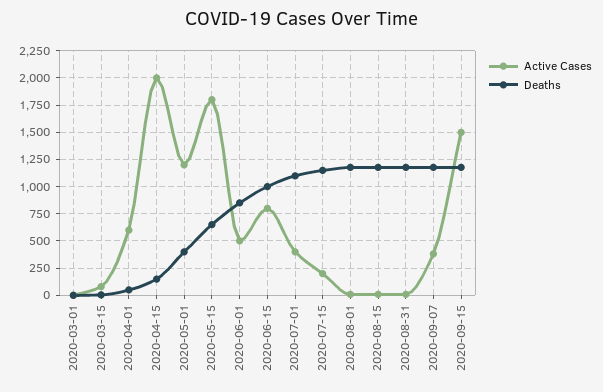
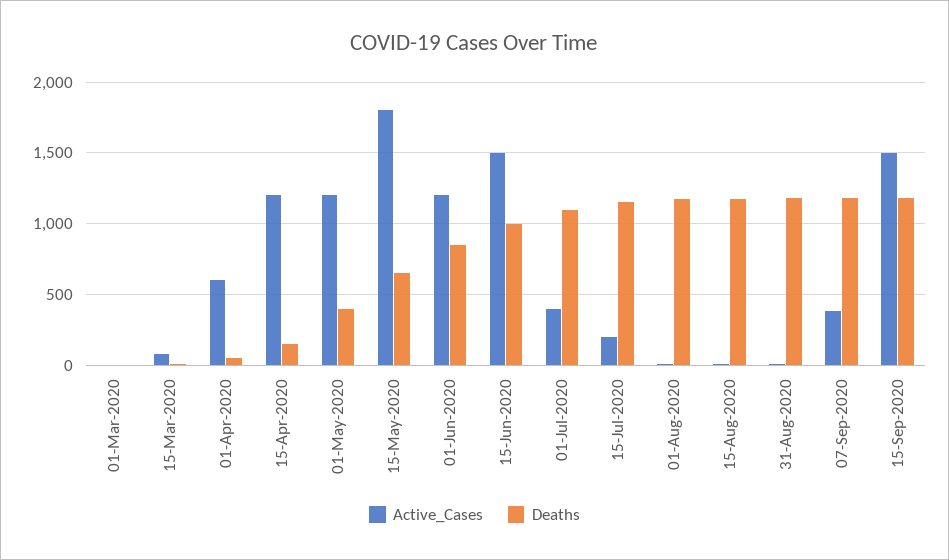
Active Cases, 2020-04-15: 2000 -> 1200
Active Cases, 2020-06-01: 500 -> 1200
Active Cases, 2020-06-15: 750 -> 1500

